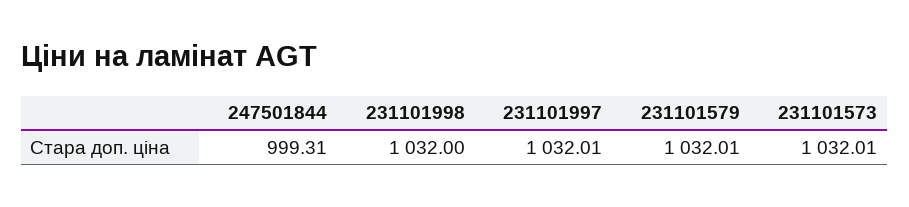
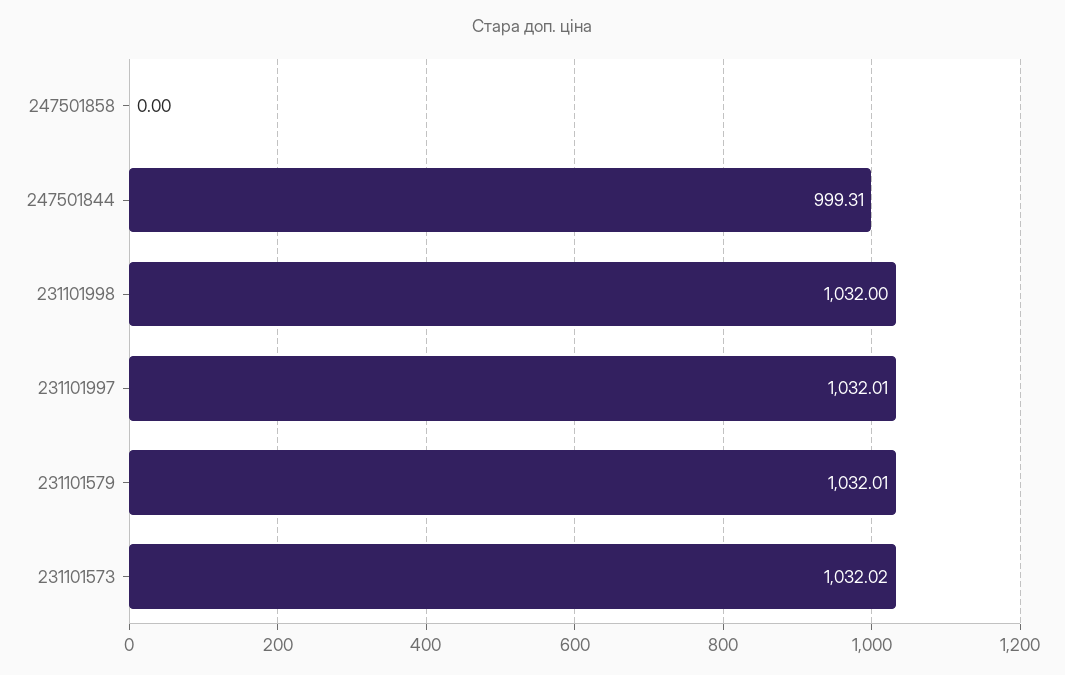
231101573: 1032.01 -> 1032.02
247501858: none -> 0

